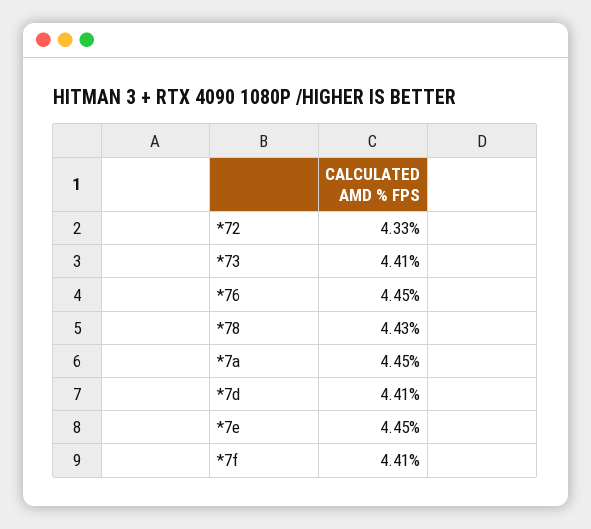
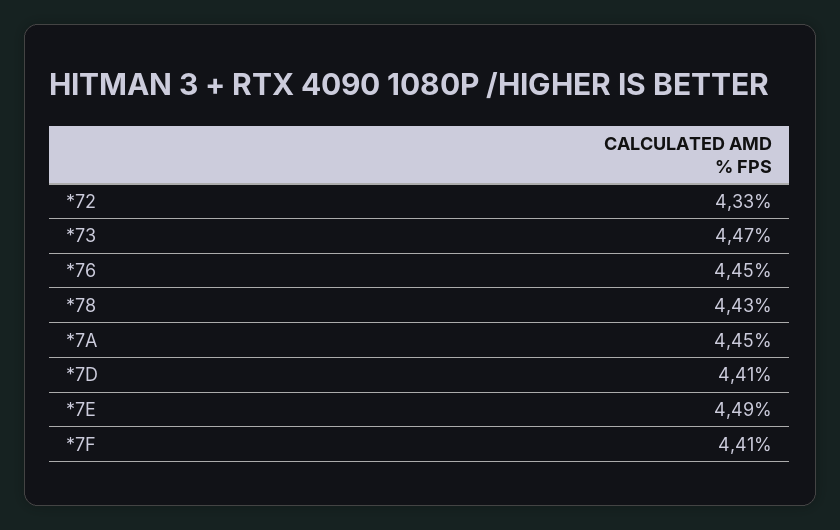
*73: 4.41 -> 4.47
*7e: 4.45 -> 4.49

